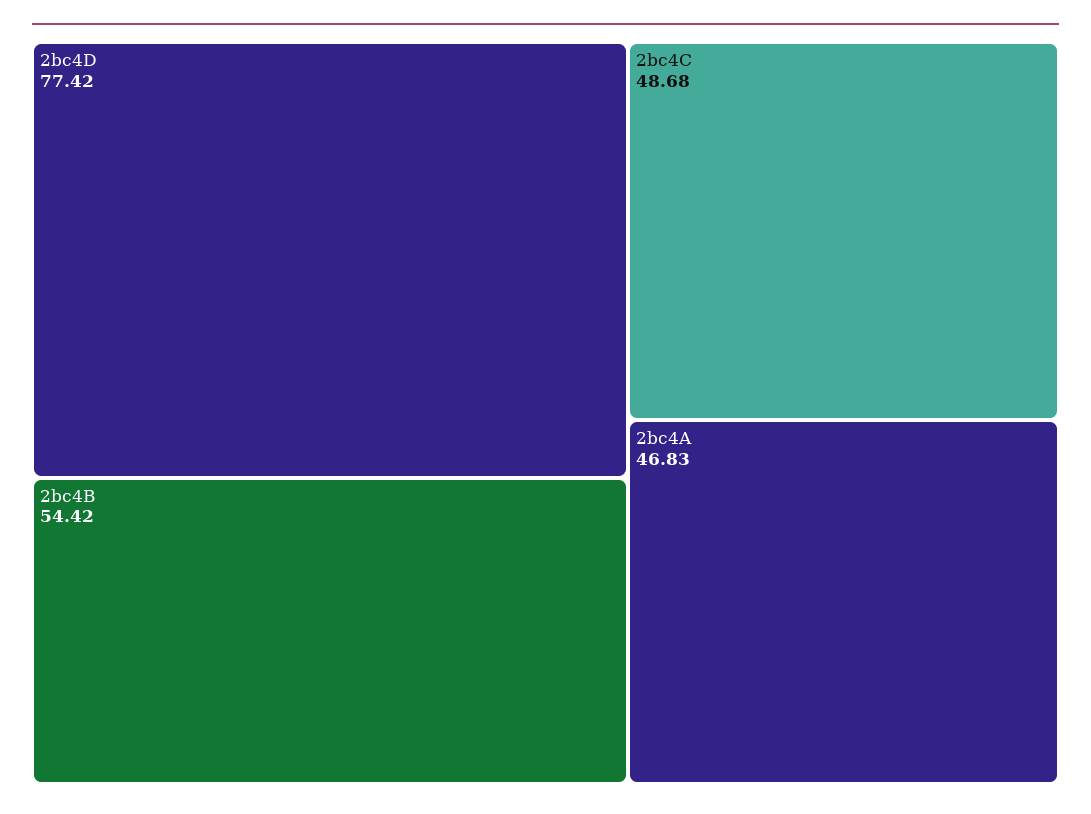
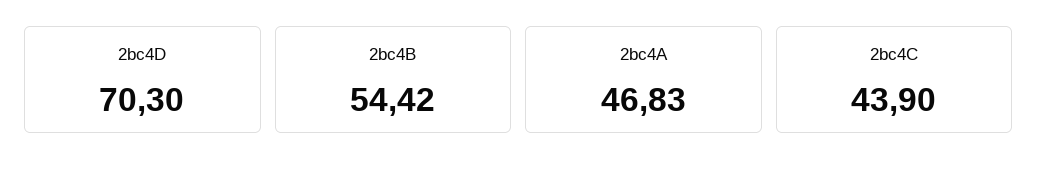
2bc4D: 77.42 -> 70.3
2bc4C: 48.68 -> 43.9

